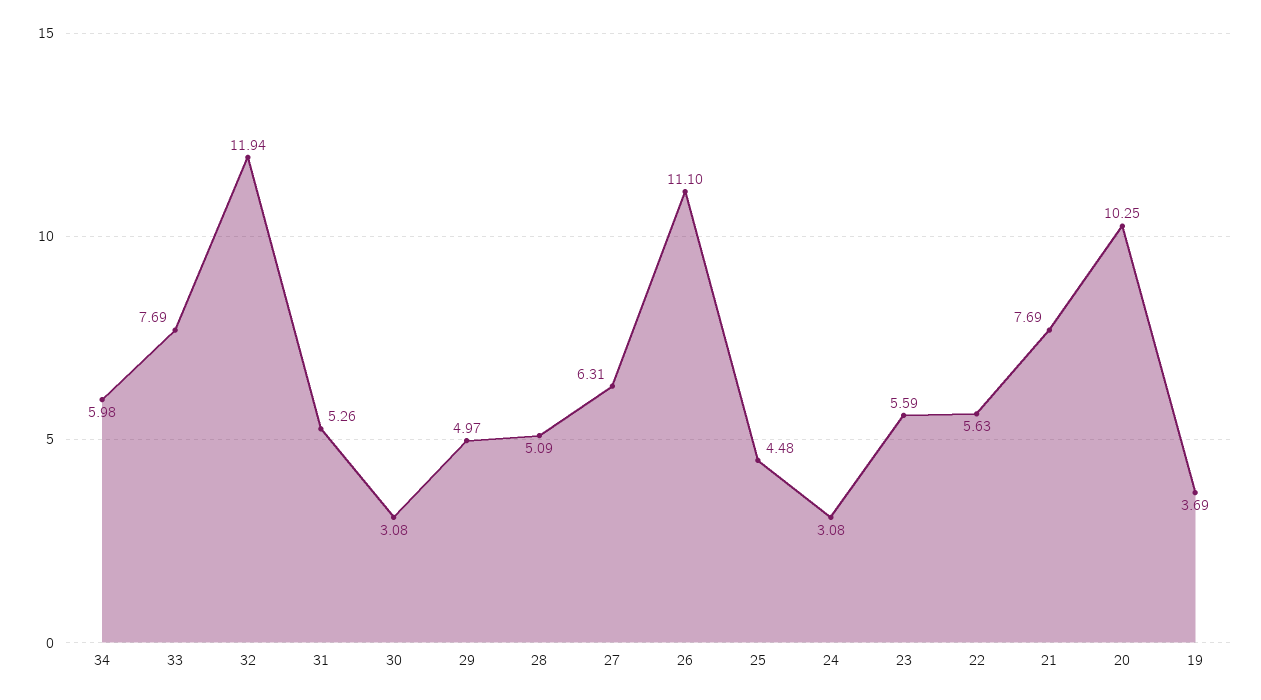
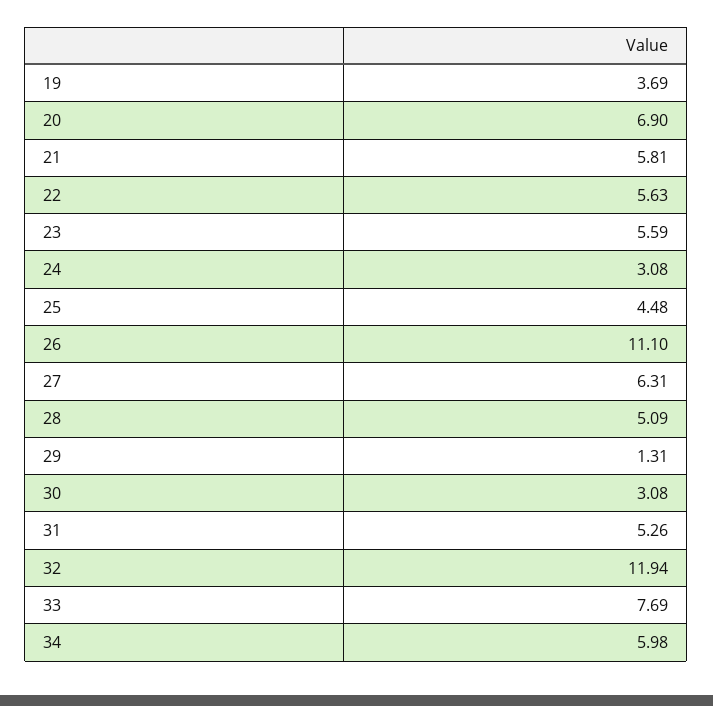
29: 4.97 -> 1.31
21: 7.69 -> 5.81
20: 10.25 -> 6.9

